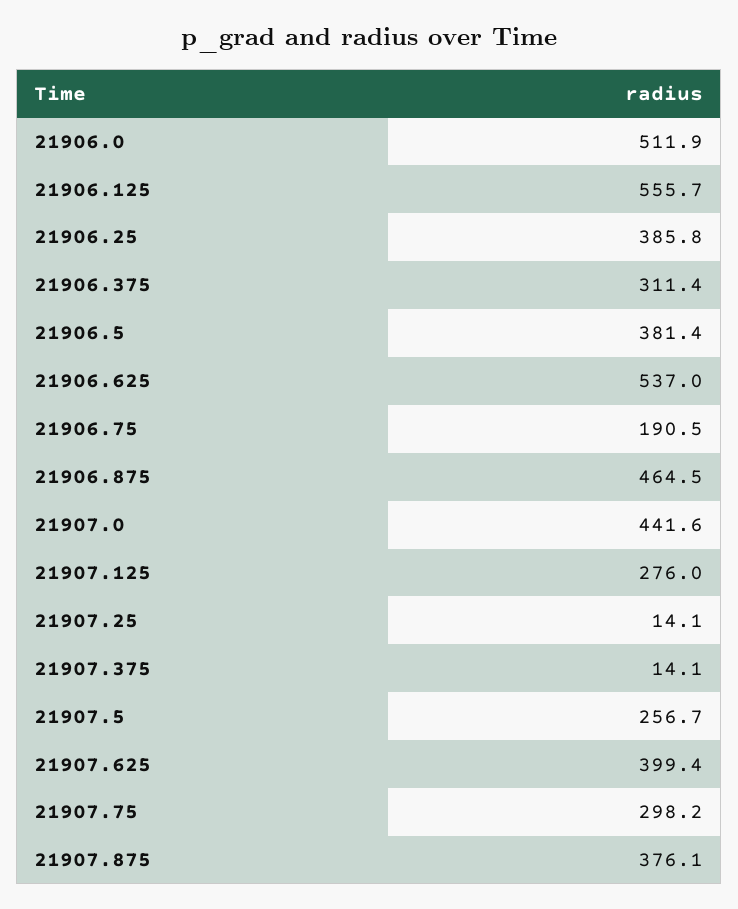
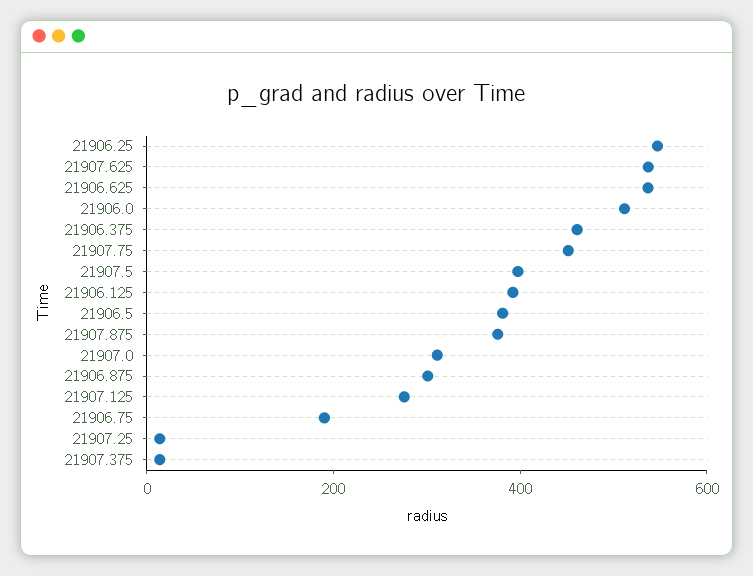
21906.125: 555.7 -> 400
21906.25: 385.8 -> 550
21906.375: 311.4 -> 450
21906.875: 464.5 -> 300
21907.0: 441.6 -> 300
21907.5: 256.7 -> 400
21907.625: 399.4 -> 550
21907.75: 298.2 -> 450

